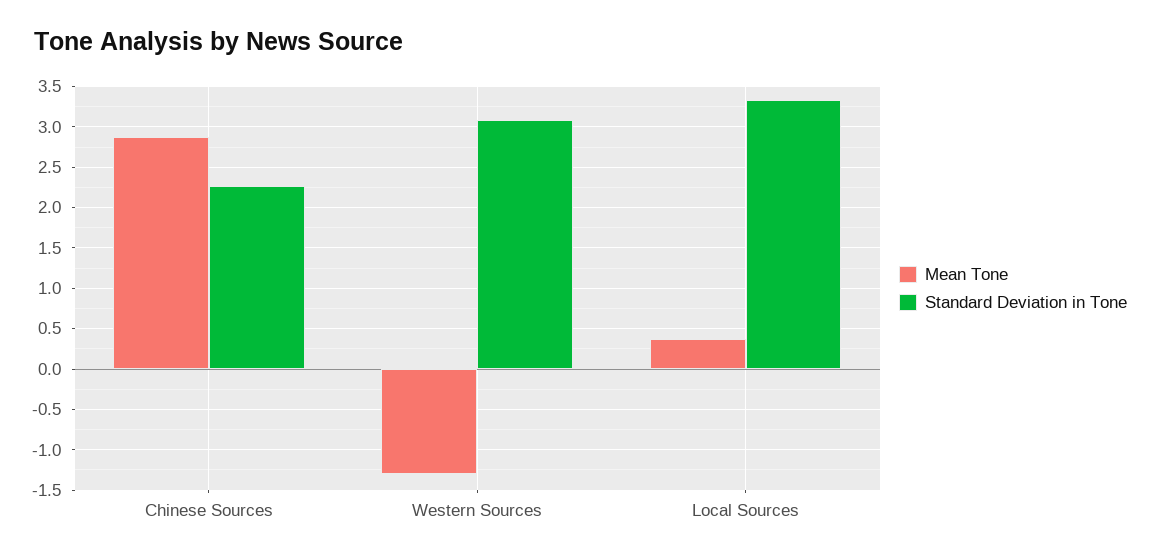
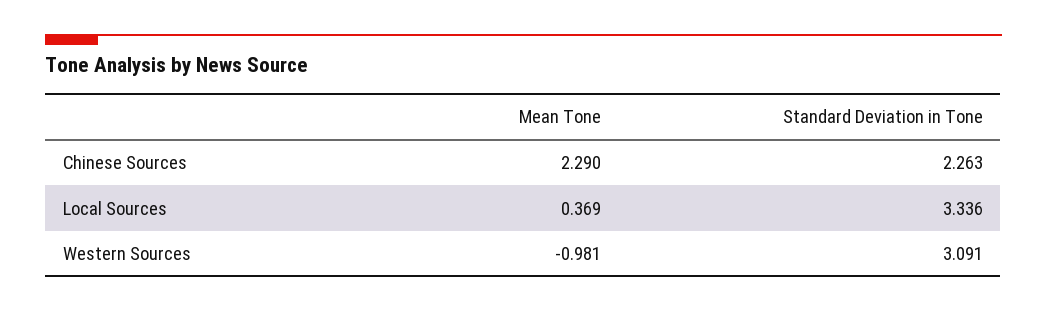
Mean Tone, Chinese Sources: 2.9 -> 2.29
Mean Tone, Western Sources: -1.3 -> -0.981

